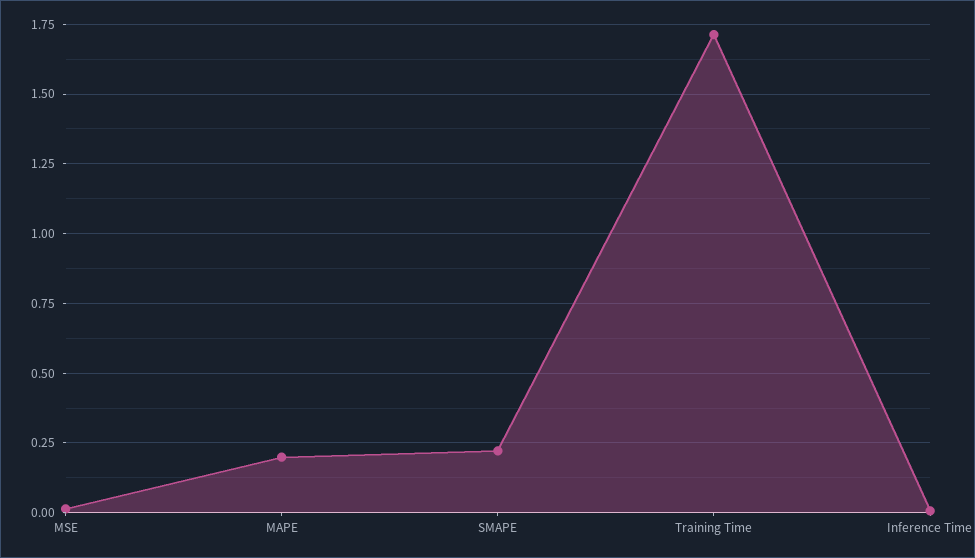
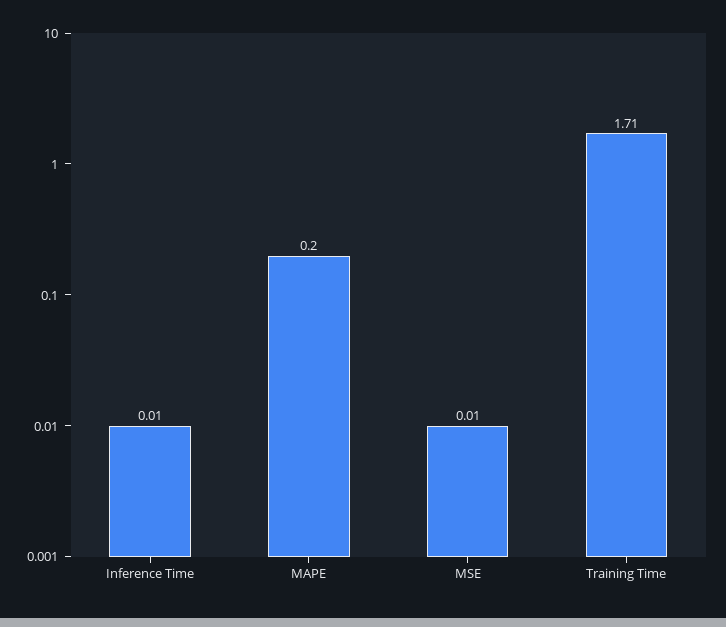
SMAPE: 0.225 -> none

